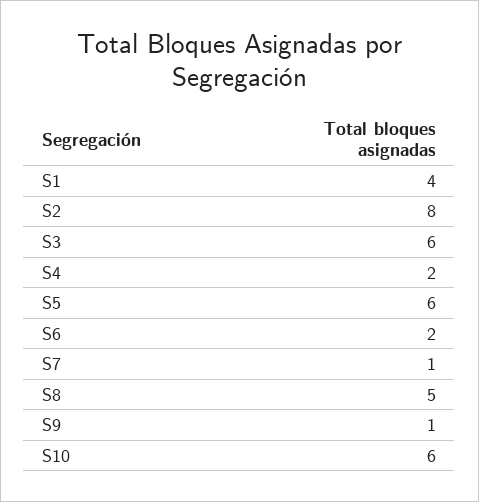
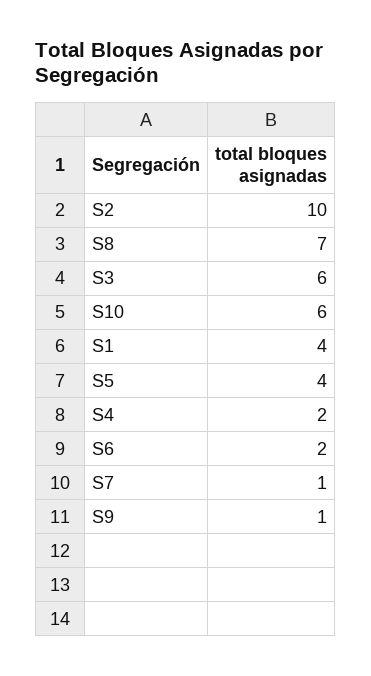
S2: 8 -> 10
S5: 6 -> 4
S8: 5 -> 7

